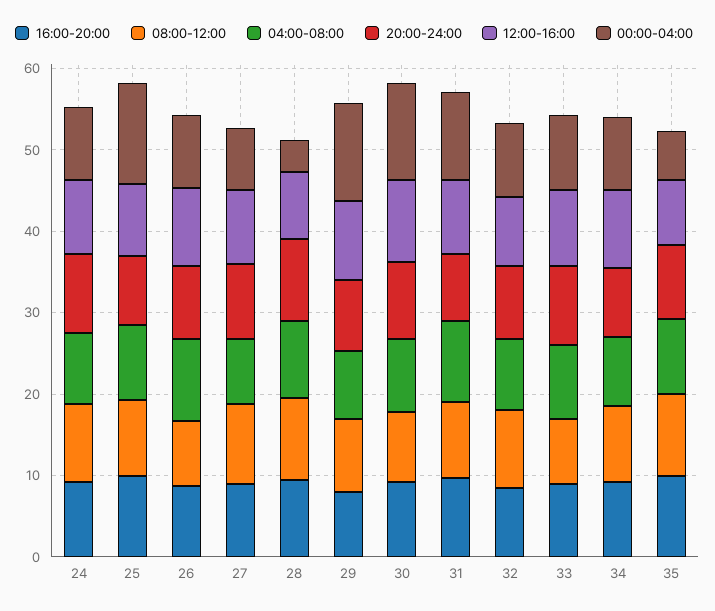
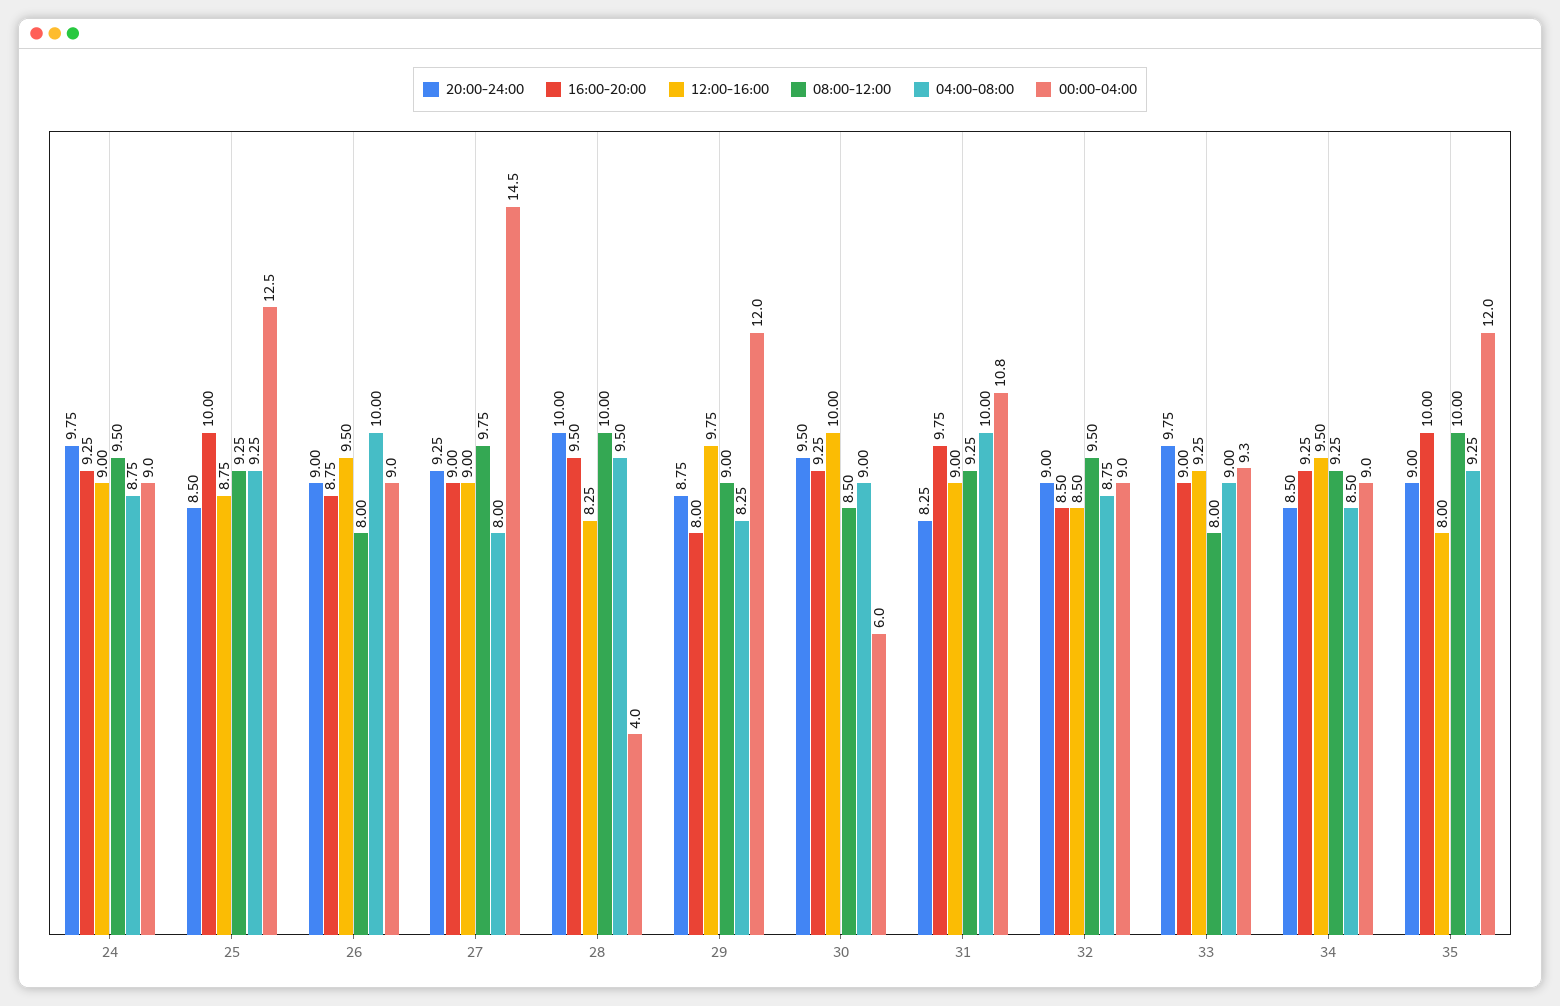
00:00-04:00, 27: 8 -> 14.5
00:00-04:00, 30: 12 -> 6
00:00-04:00, 35: 6 -> 12

